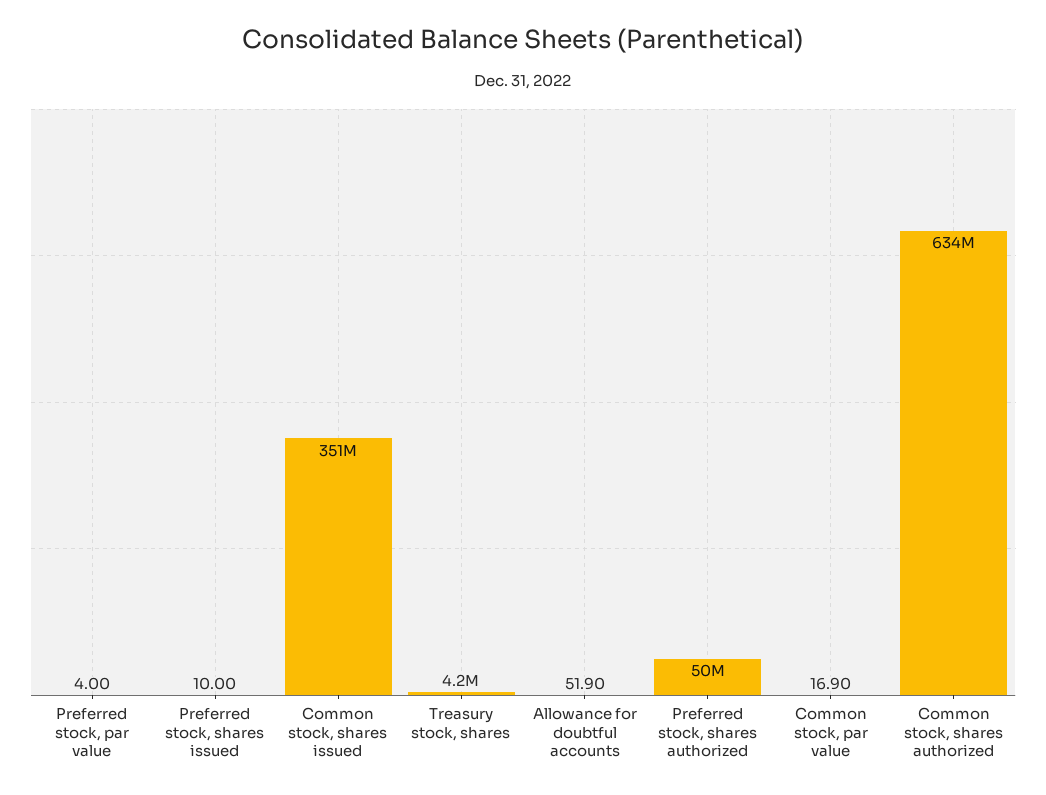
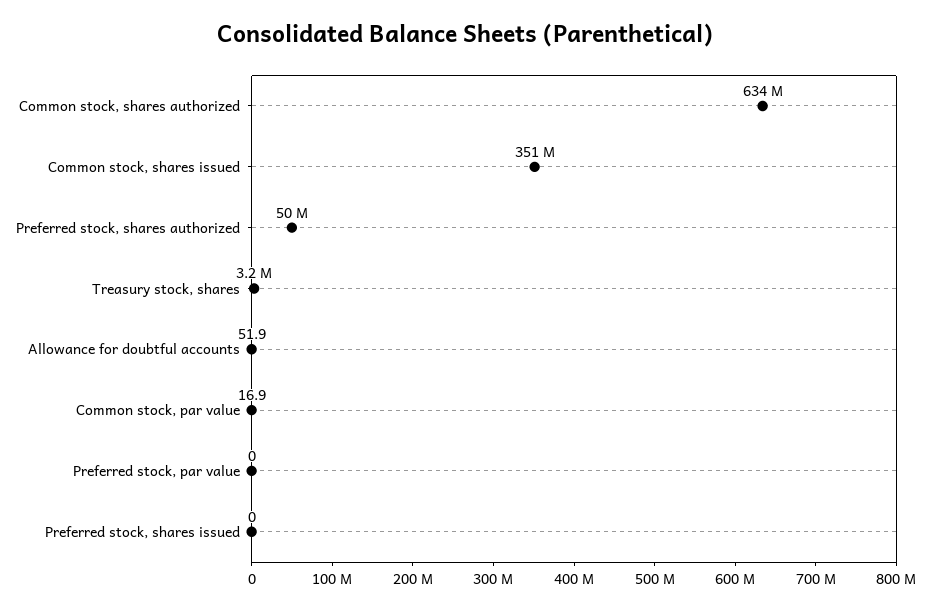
Preferred stock, par value: 4 -> 0
Preferred stock, shares issued: 10 -> 0
Treasury stock, shares: 4200000 -> 3200000

